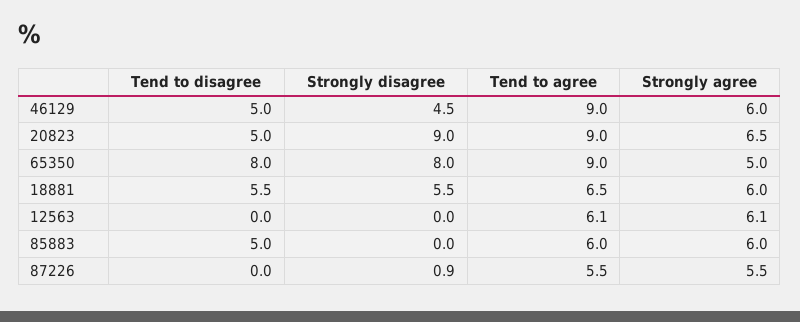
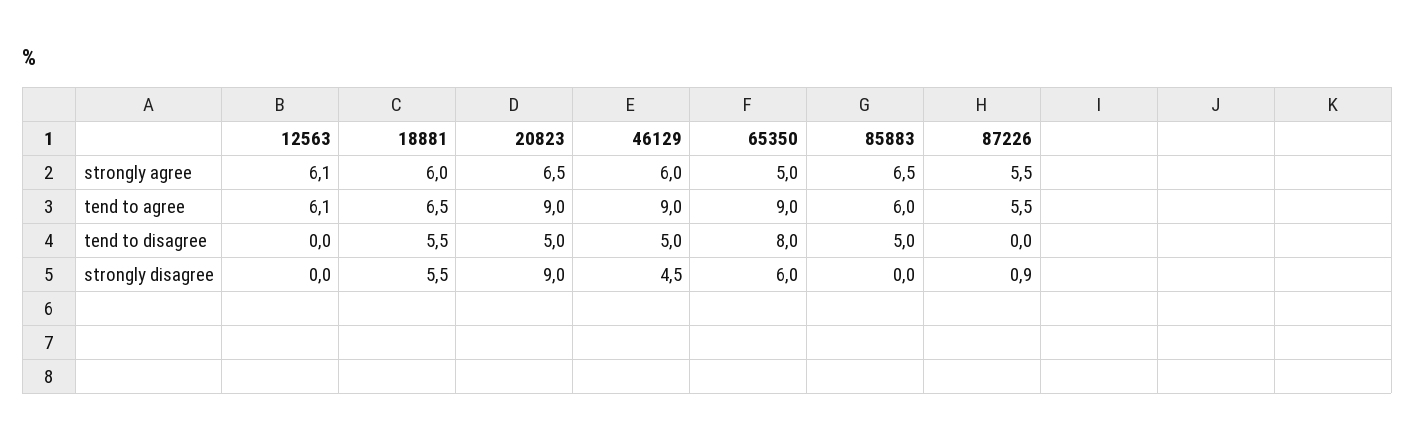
Strongly disagree, 65350: 8 -> 6
Strongly agree, 85883: 6 -> 6.5

